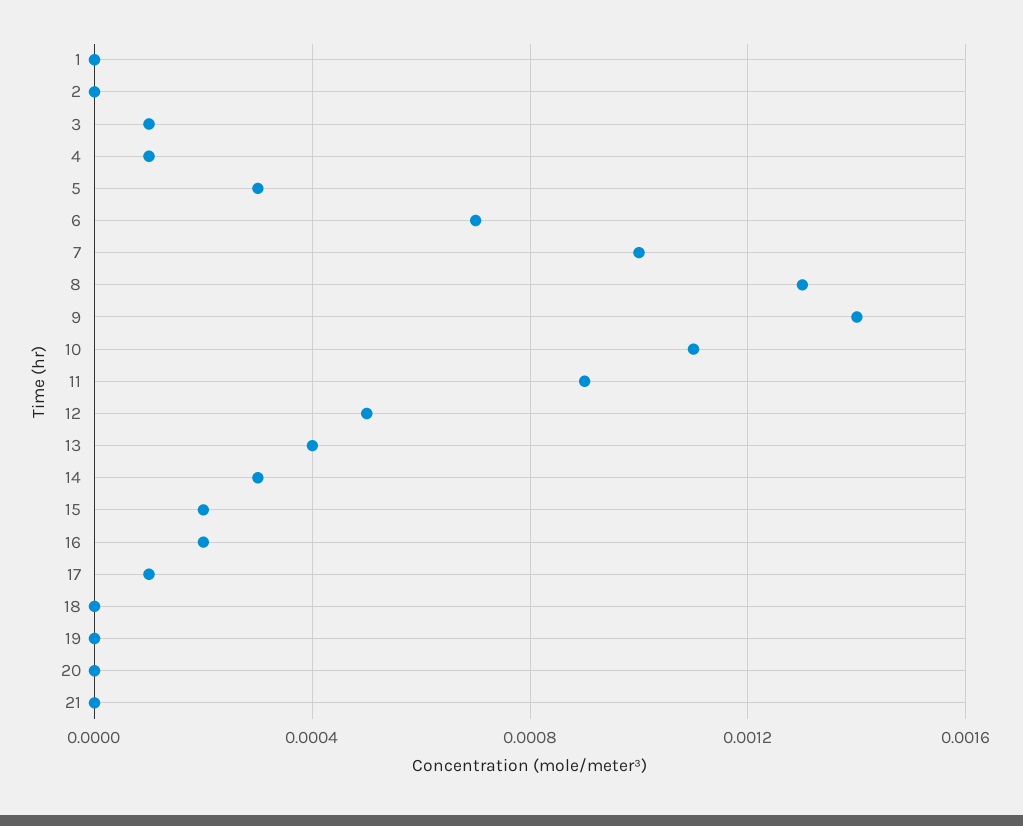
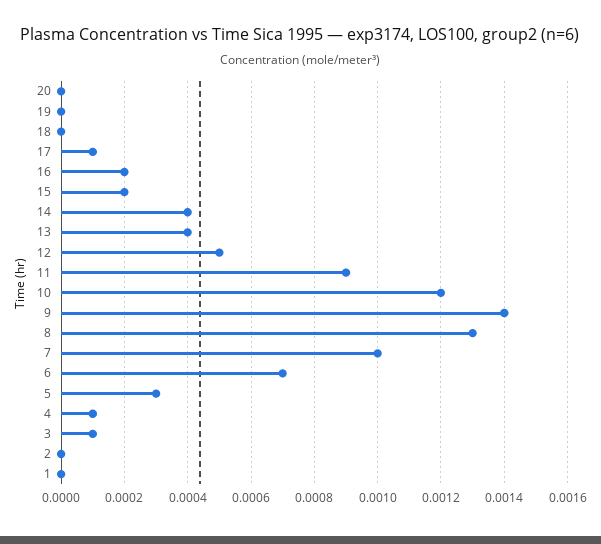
10: 0.0011 -> 0.0012
14: 0.0003 -> 0.0004
21: 0 -> none

